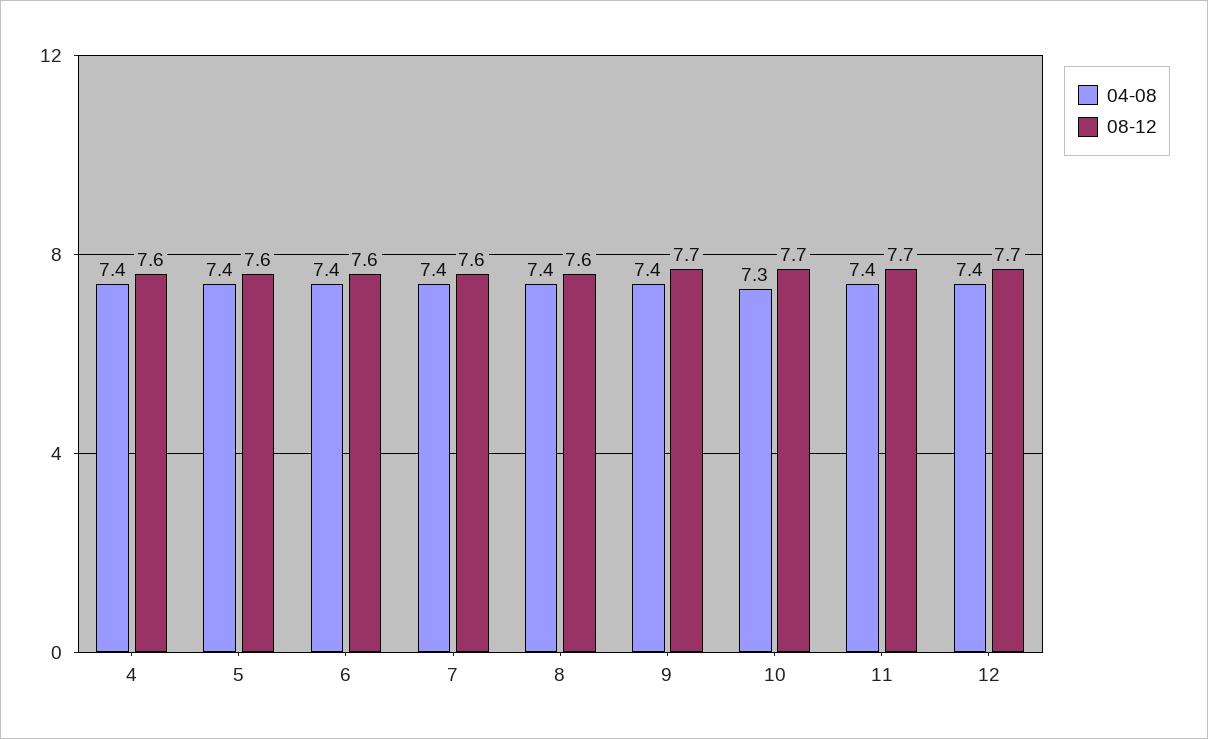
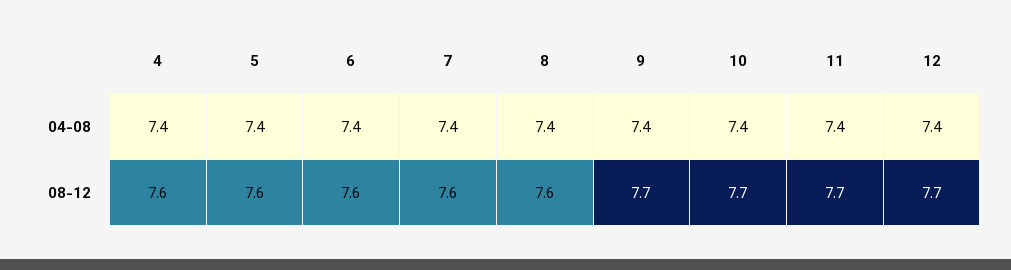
04-08, 10: 7.3 -> 7.4

